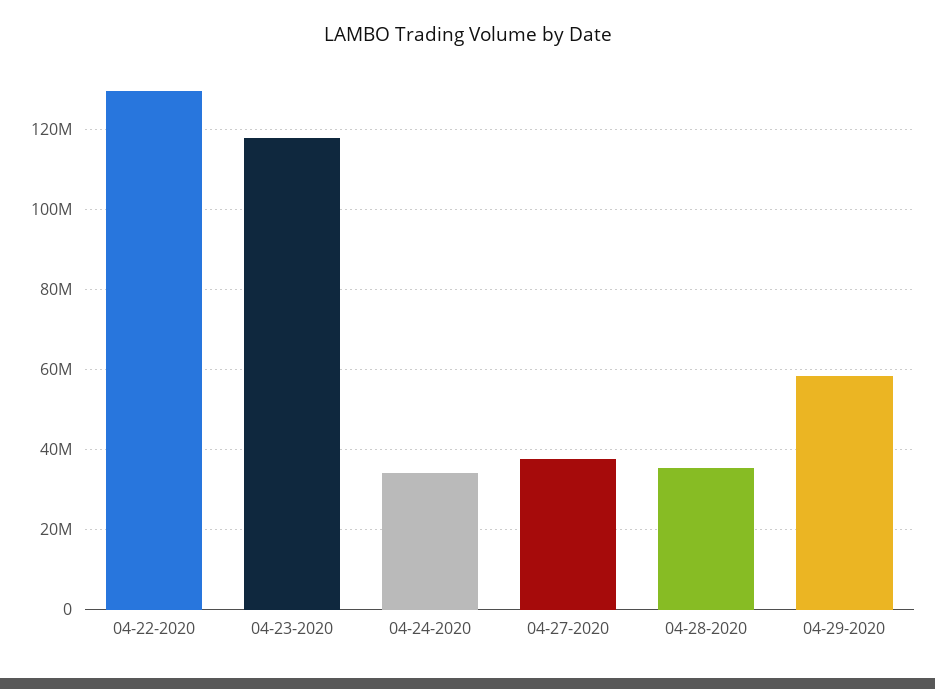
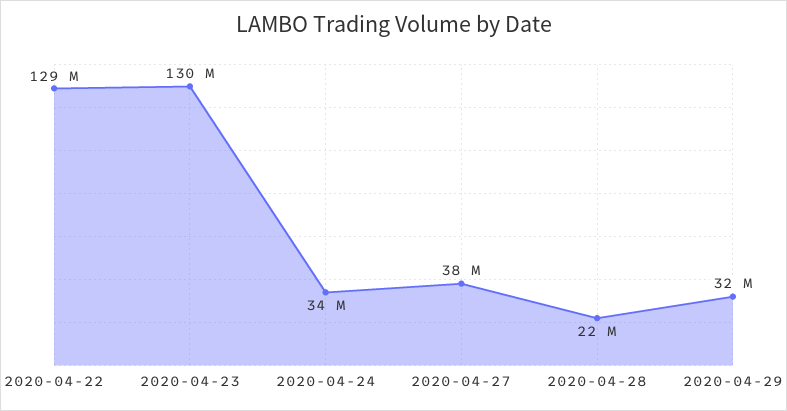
04-23-2020: 118000000 -> 130000000
04-28-2020: 36000000 -> 22000000
04-29-2020: 58000000 -> 32000000

